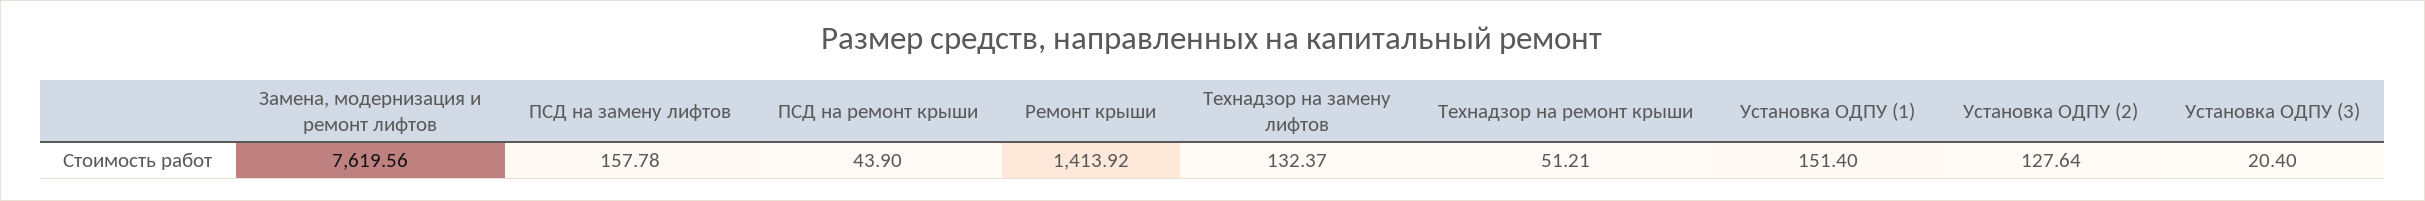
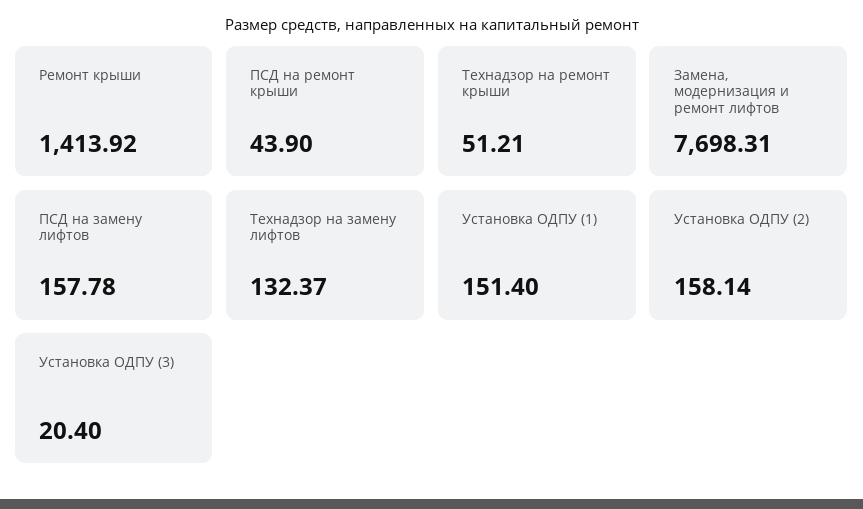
Замена, модернизация и ремонт лифтов: 7619.56 -> 7698.31
Установка ОДПУ (2): 127.64 -> 158.14

